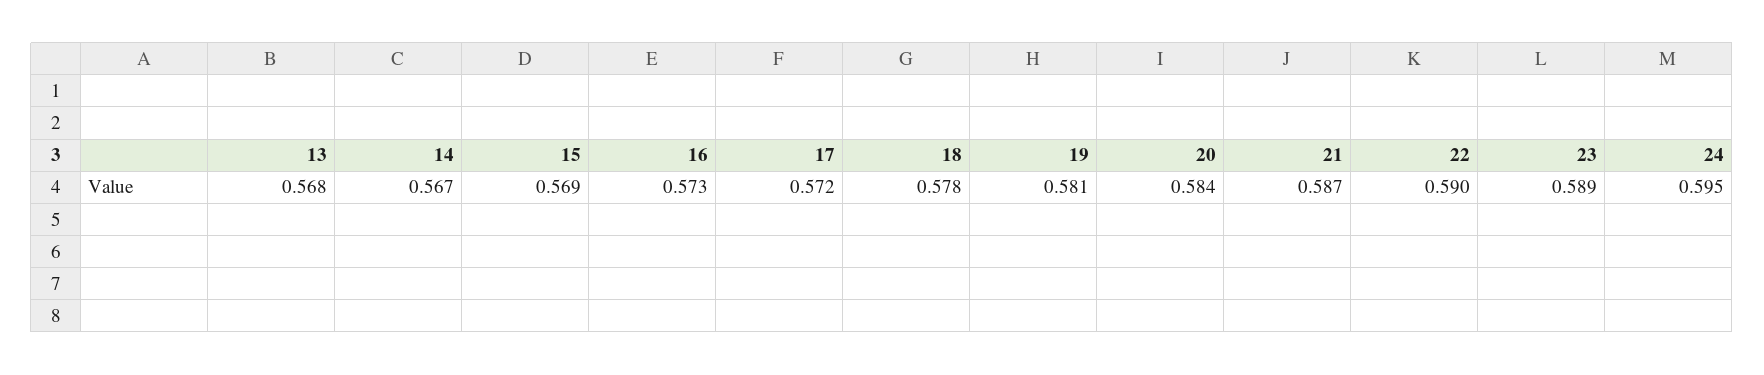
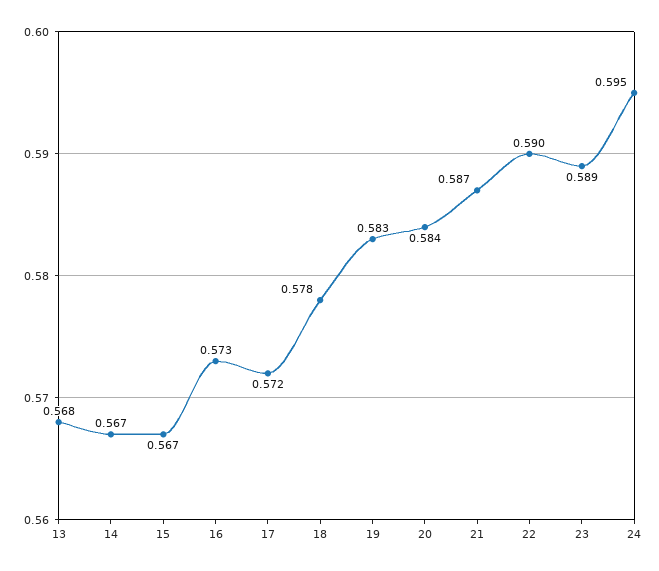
15: 0.569 -> 0.567
19: 0.581 -> 0.583

